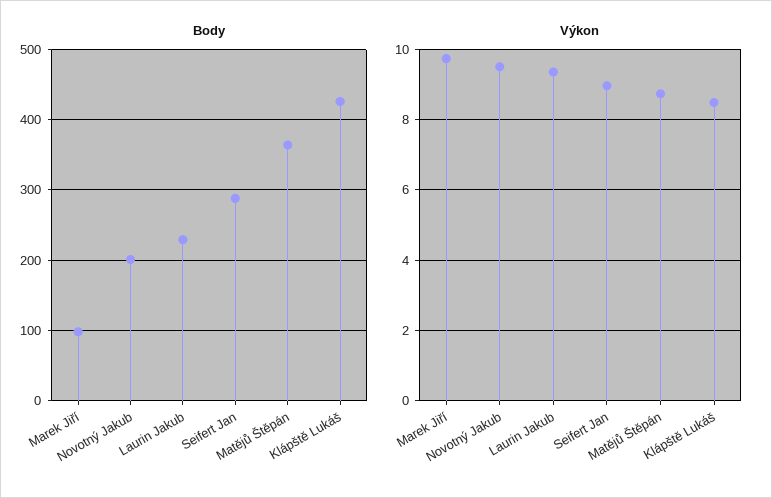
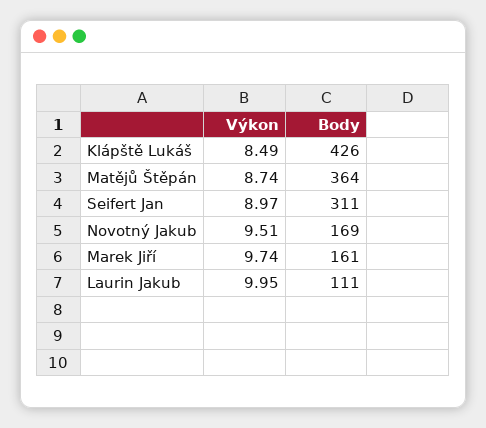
Body, Marek Jiří: 100 -> 161
Body, Novotný Jakub: 200 -> 169
Body, Laurin Jakub: 230 -> 111
Body, Seifert Jan: 290 -> 311
Výkon, Laurin Jakub: 9.4 -> 9.95

